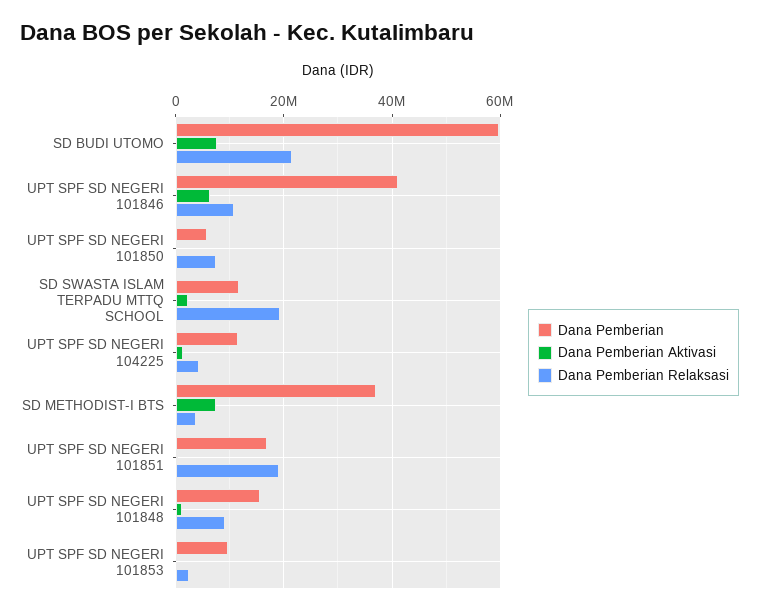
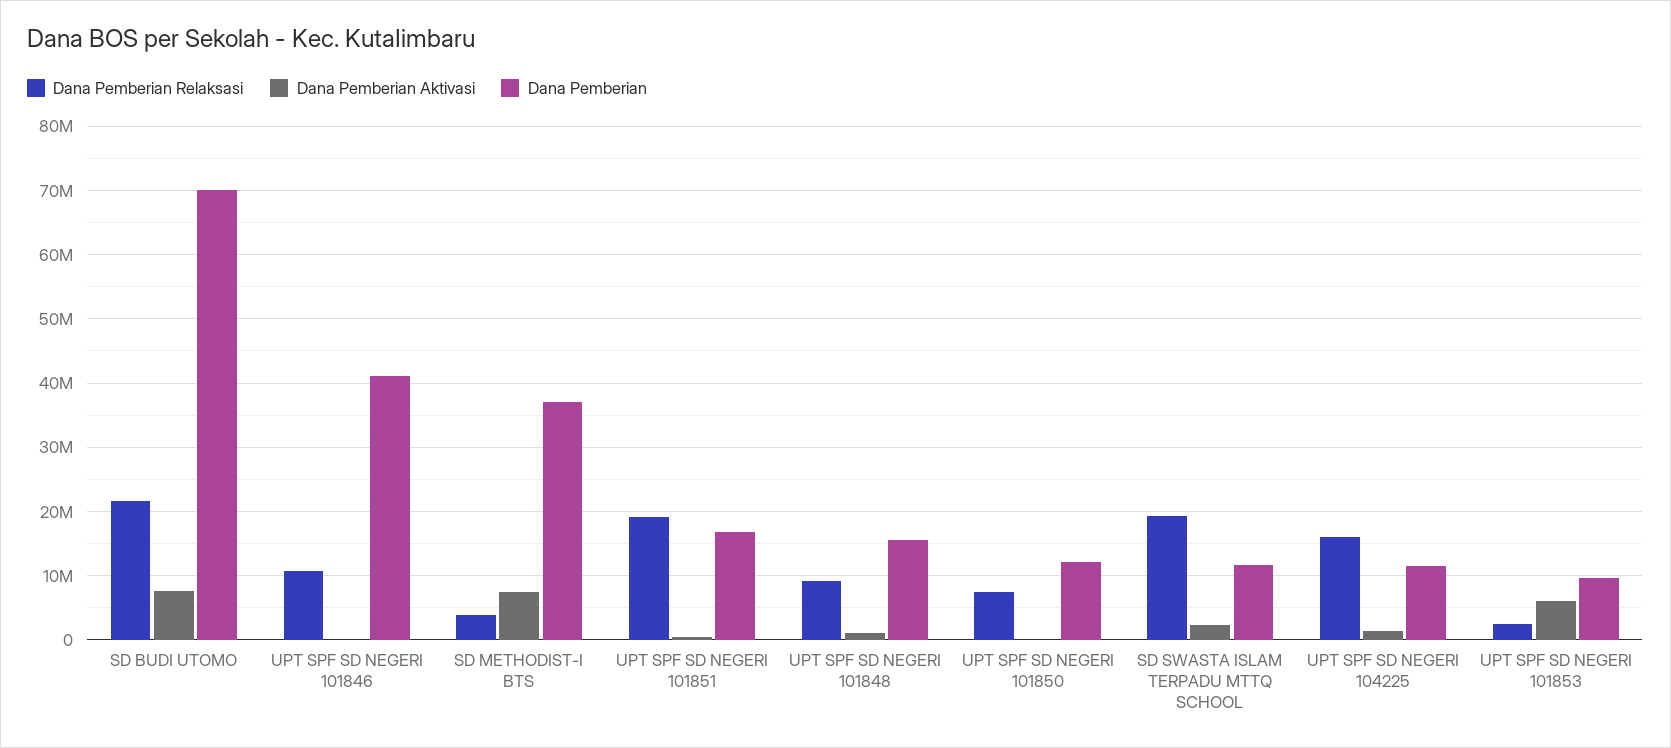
Dana Pemberian, SD BUDI UTOMO: 60000000 -> 70000000
Dana Pemberian Aktivasi, UPT SPF SD NEGERI 101846: 6000000 -> 0
Dana Pemberian, UPT SPF SD NEGERI 101850: 6000000 -> 12000000
Dana Pemberian Relaksasi, UPT SPF SD NEGERI 104225: 4000000 -> 16000000
Dana Pemberian Aktivasi, UPT SPF SD NEGERI 101853: 0 -> 6000000

